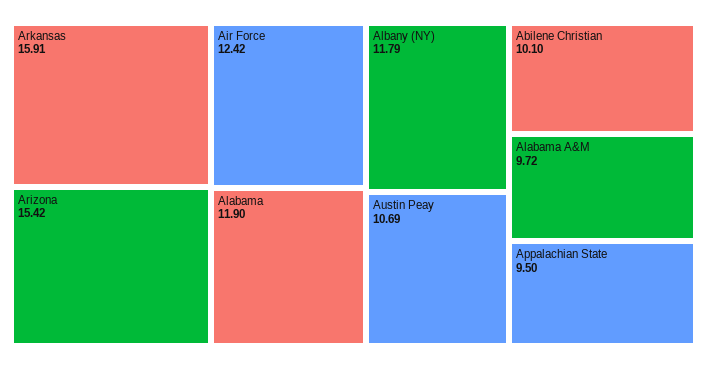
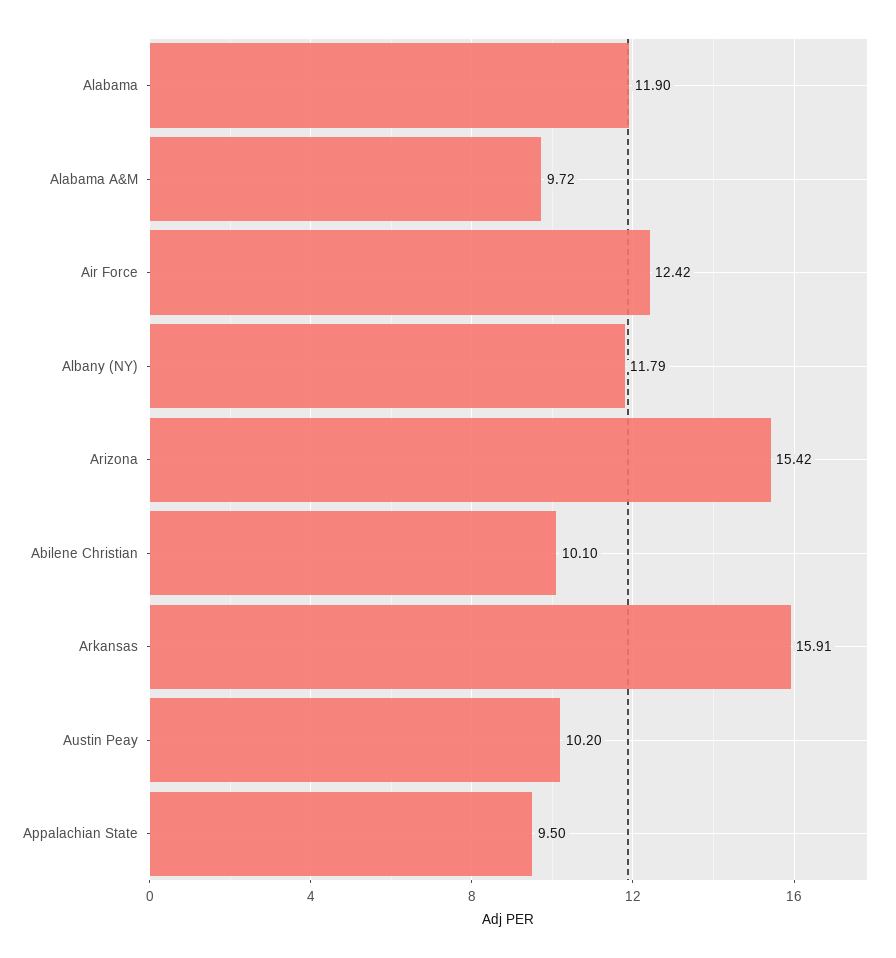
Austin Peay: 10.69 -> 10.2

